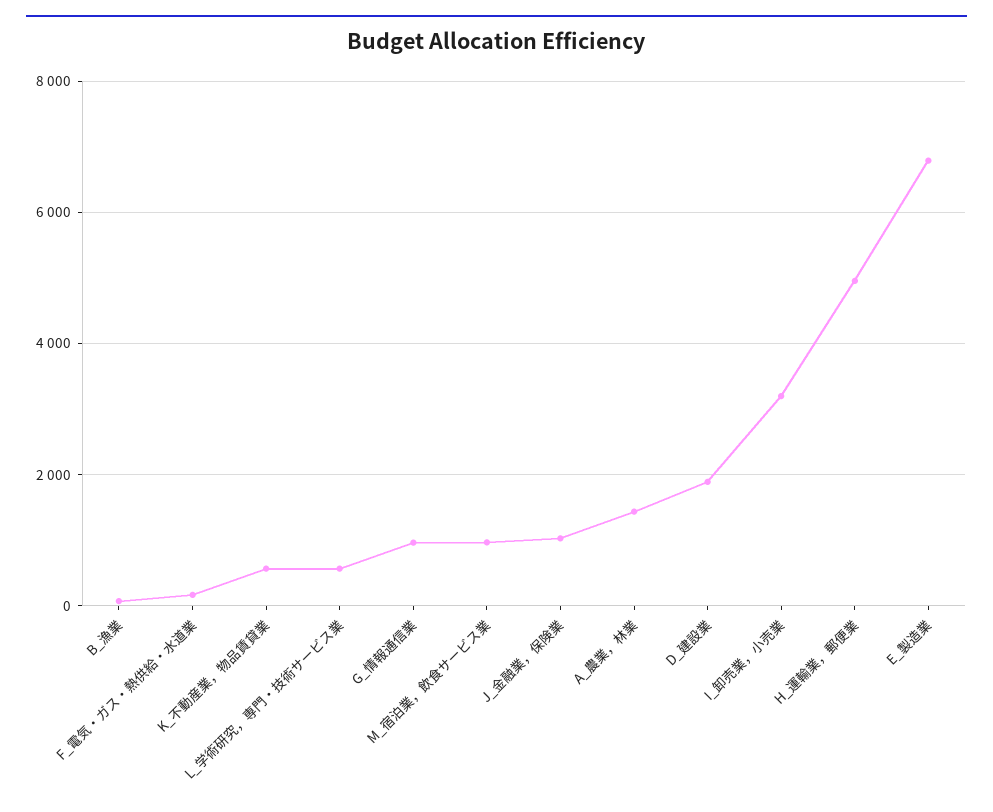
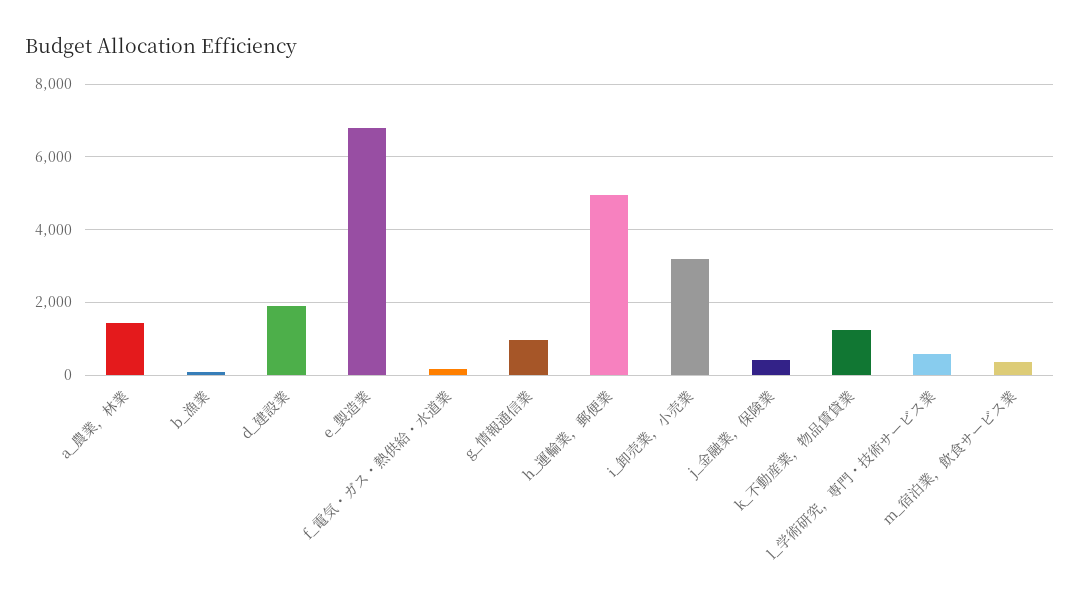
K_不動産業，物品賃貸業: 600 -> 1200
M_宿泊業，飲食サービス業: 1000 -> 400
J_金融業，保険業: 1000 -> 400

